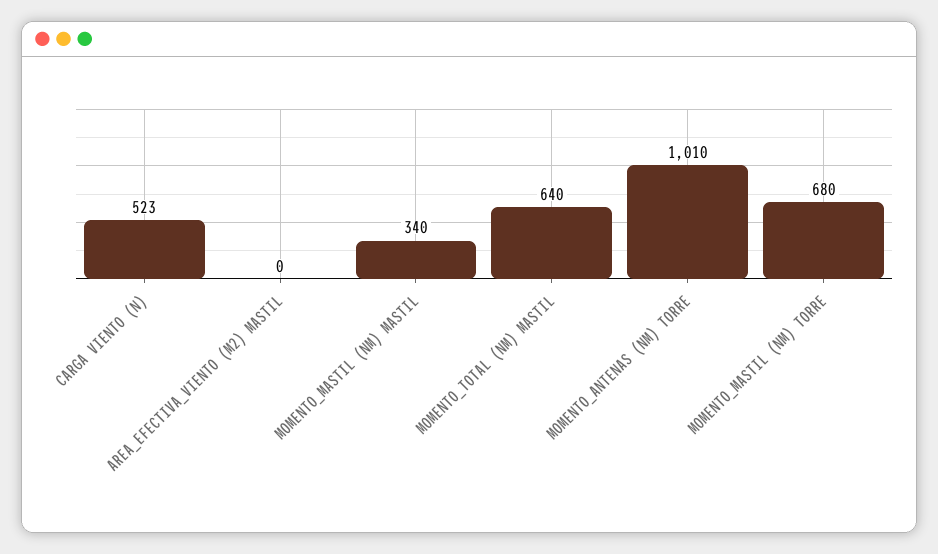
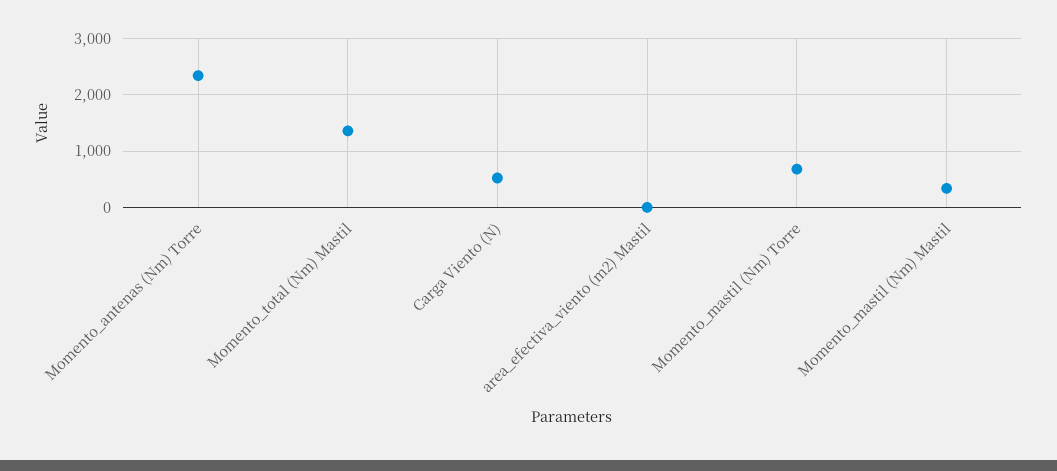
MOMENTO_TOTAL (NM) MASTIL: 640 -> 1400
MOMENTO_ANTENAS (NM) TORRE: 1010 -> 2400

